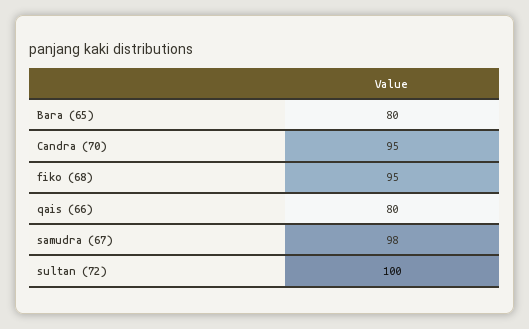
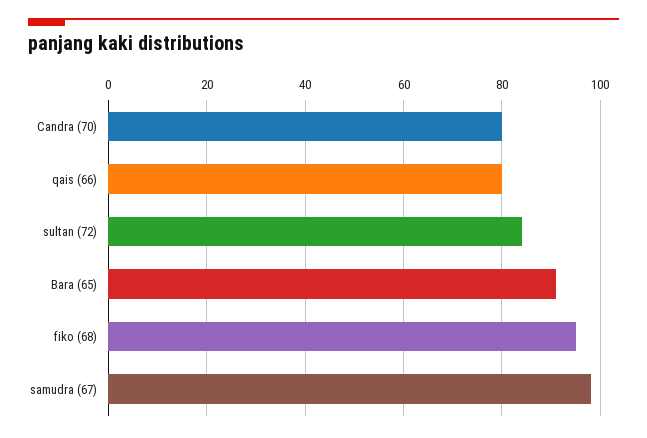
Bara (65): 80 -> 90
Candra (70): 95 -> 80
sultan (72): 100 -> 85

